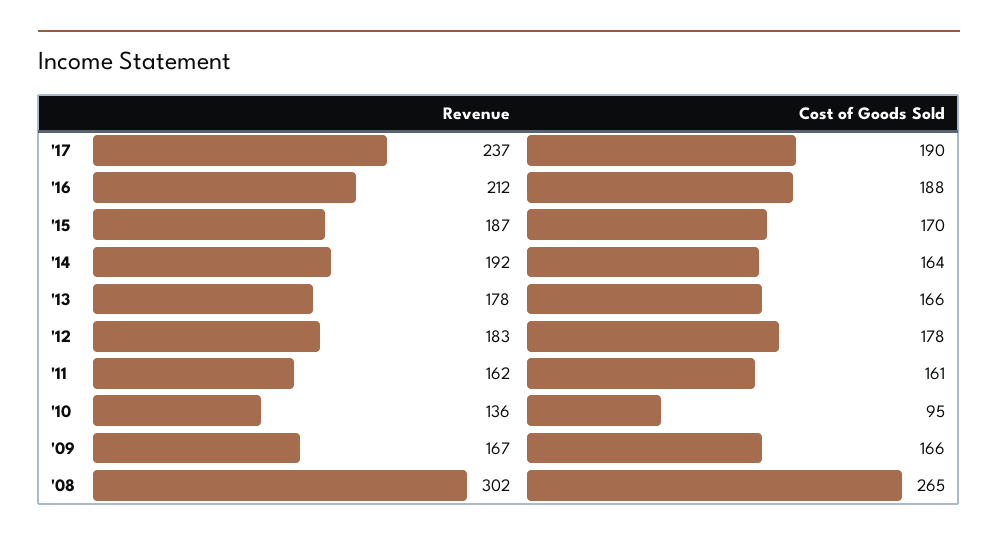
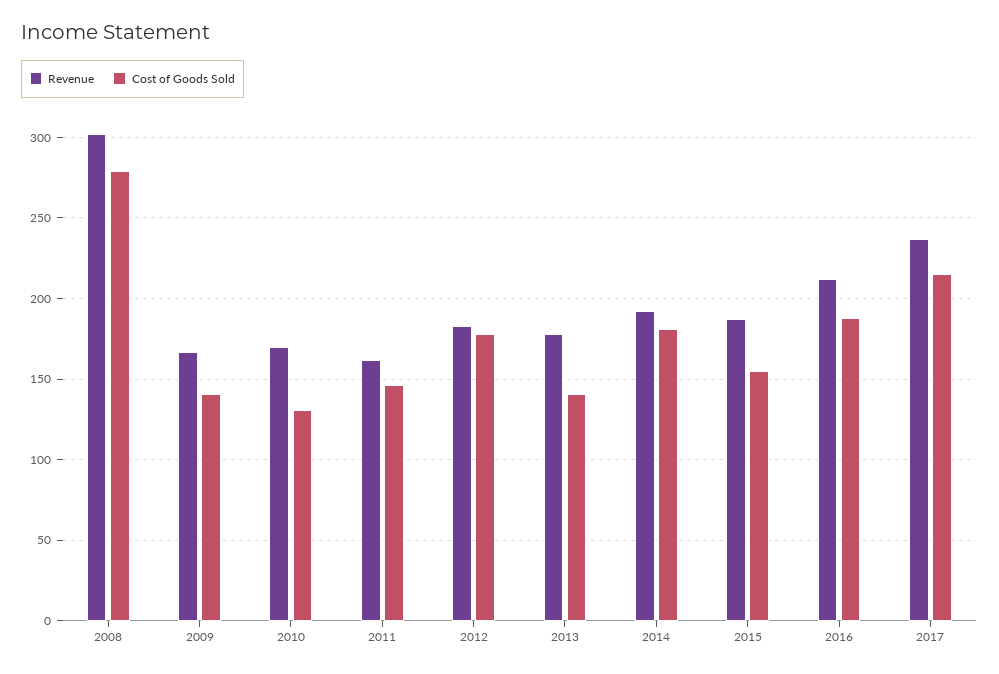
Cost of Goods Sold, '17: 190 -> 215
Cost of Goods Sold, '15: 170 -> 155
Cost of Goods Sold, '14: 164 -> 180
Cost of Goods Sold, '13: 166 -> 140
Cost of Goods Sold, '11: 161 -> 145
Revenue, '10: 136 -> 170
Cost of Goods Sold, '10: 95 -> 130
Cost of Goods Sold, '09: 166 -> 140
Cost of Goods Sold, '08: 265 -> 280

